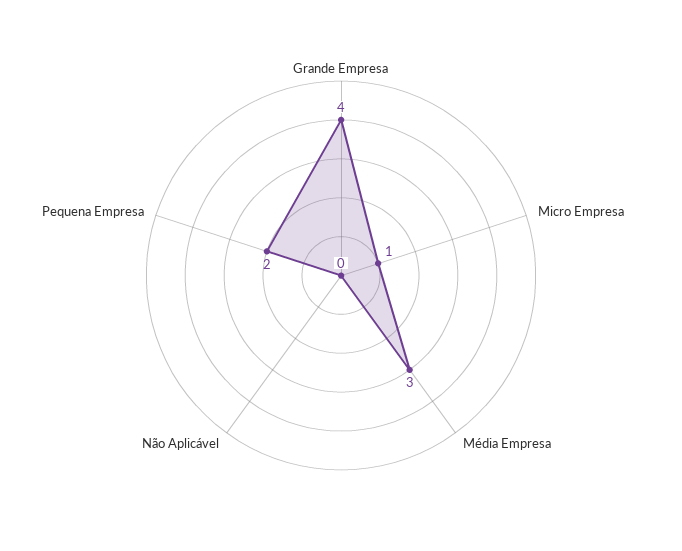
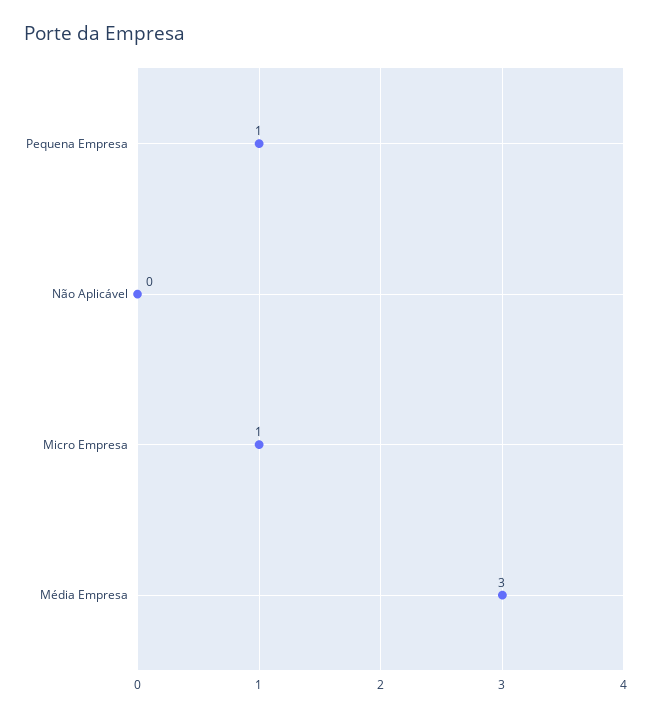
Grande Empresa: 4 -> none
Pequena Empresa: 2 -> 1

